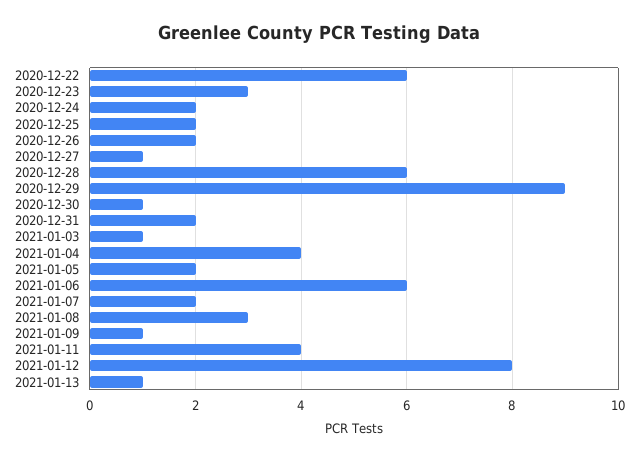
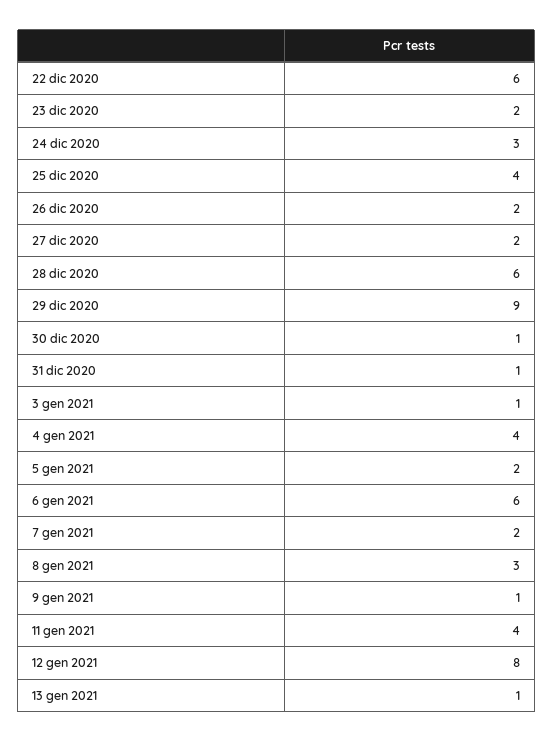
2020-12-23: 3 -> 2
2020-12-24: 2 -> 3
2020-12-25: 2 -> 4
2020-12-27: 1 -> 2
2020-12-31: 2 -> 1

